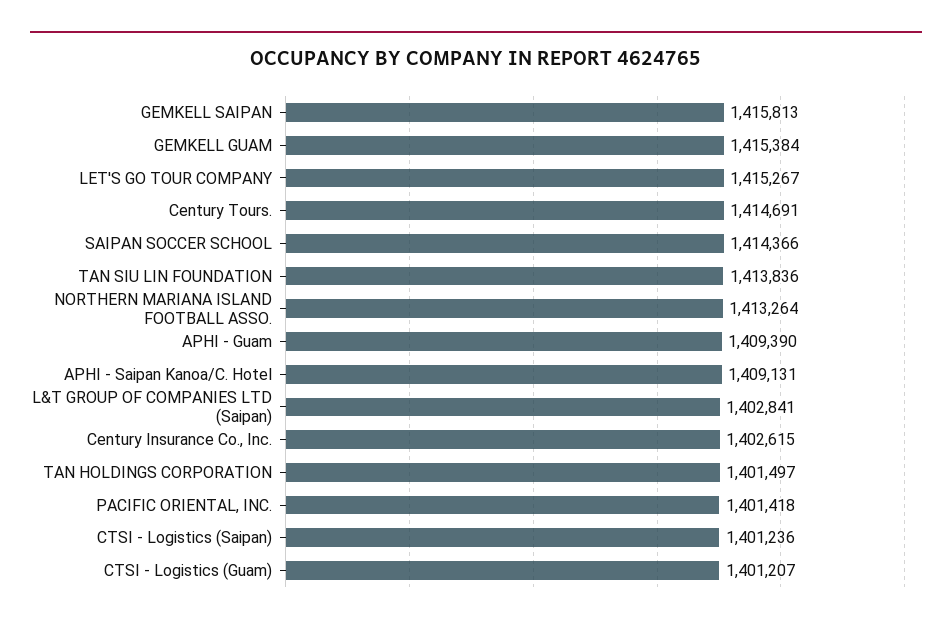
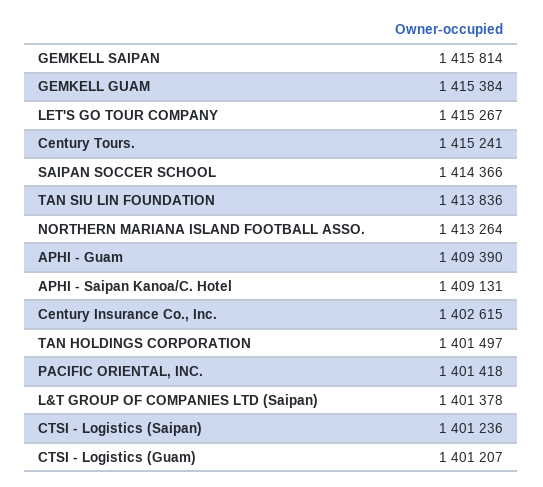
GEMKELL SAIPAN: 1415813 -> 1415814
Century Tours.: 1414691 -> 1415241
L&T GROUP OF COMPANIES LTD (Saipan): 1402841 -> 1401378

